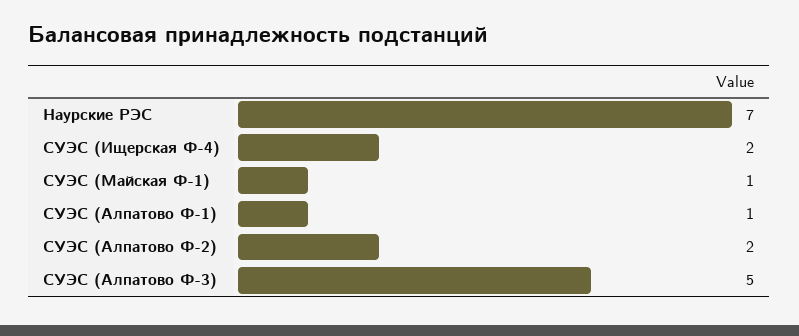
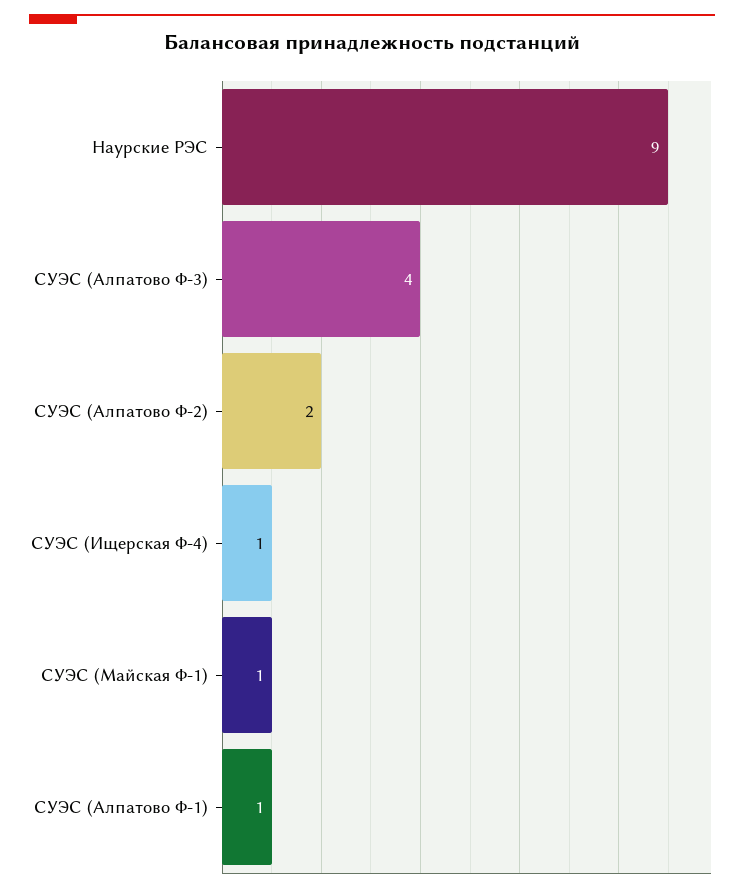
Наурские РЭС: 7 -> 9
СУЭС (Ищерская Ф-4): 2 -> 1
СУЭС (Алпатово Ф-3): 5 -> 4

